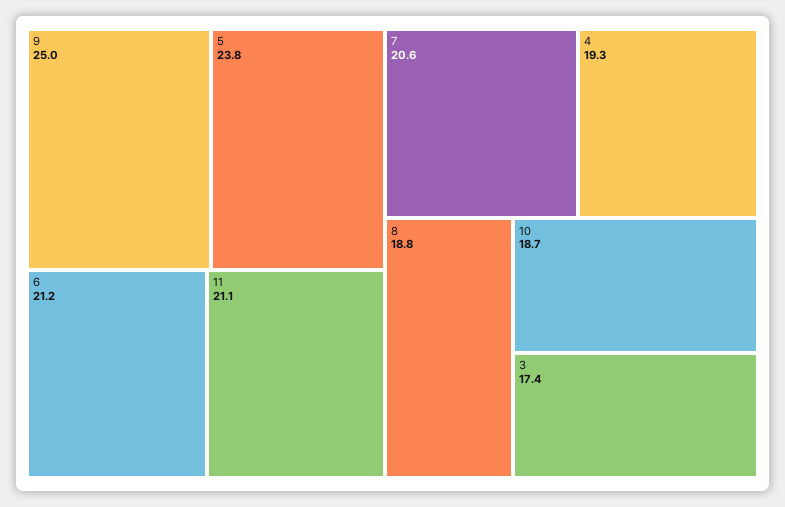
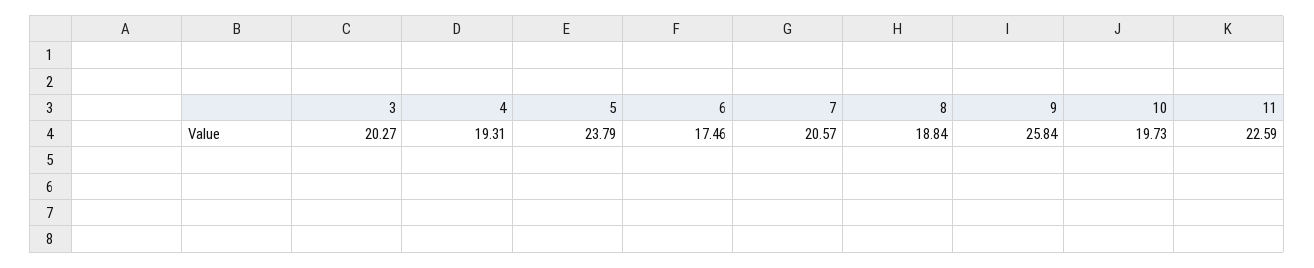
9: 25 -> 25.84
6: 21.2 -> 17.46
11: 21.1 -> 22.59
10: 18.7 -> 19.73
3: 17.4 -> 20.27

